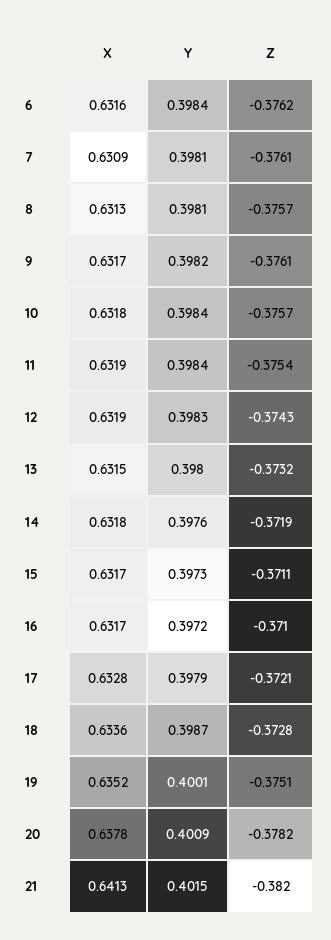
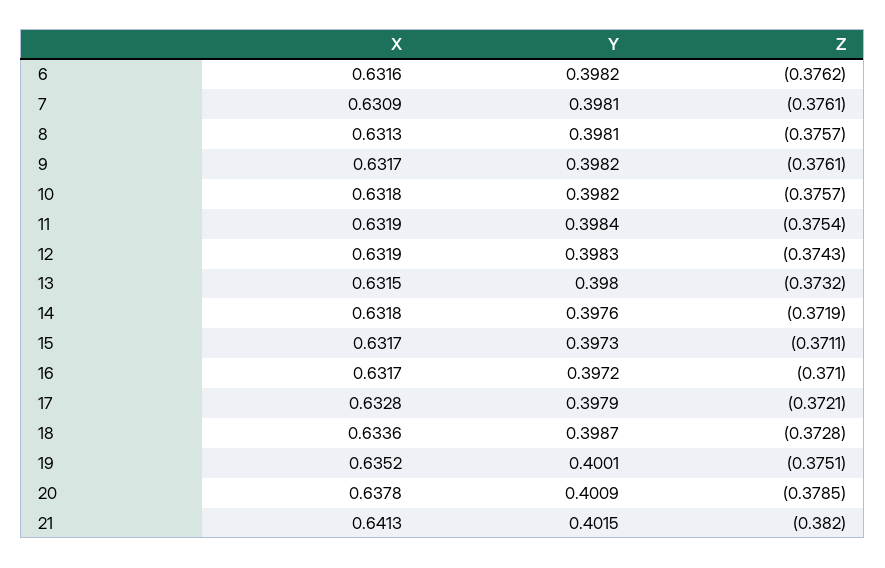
Y, 6: 0.3984 -> 0.3982
Y, 10: 0.3984 -> 0.3982
Z, 20: -0.3782 -> -0.3785

